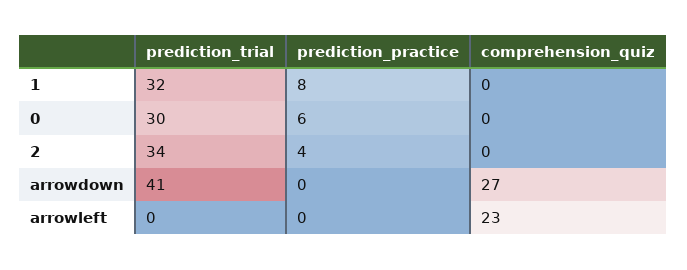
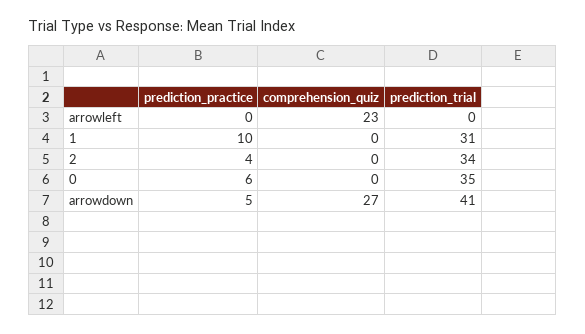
prediction_trial, 1: 32 -> 31
prediction_practice, 1: 8 -> 10
prediction_trial, 0: 30 -> 35
prediction_practice, arrowdown: 0 -> 5

